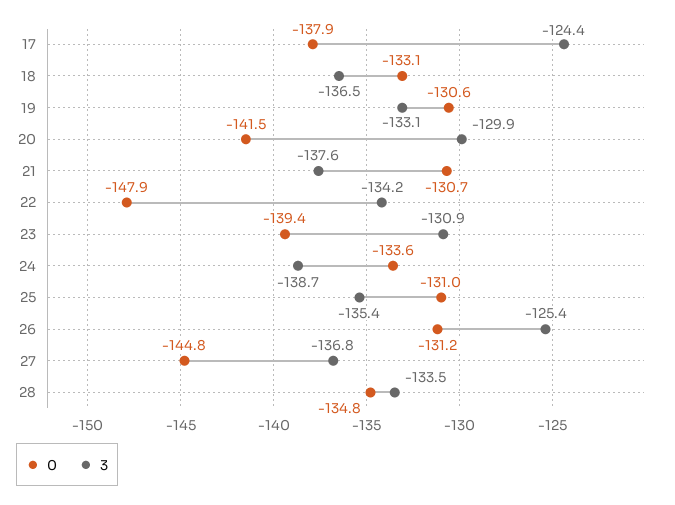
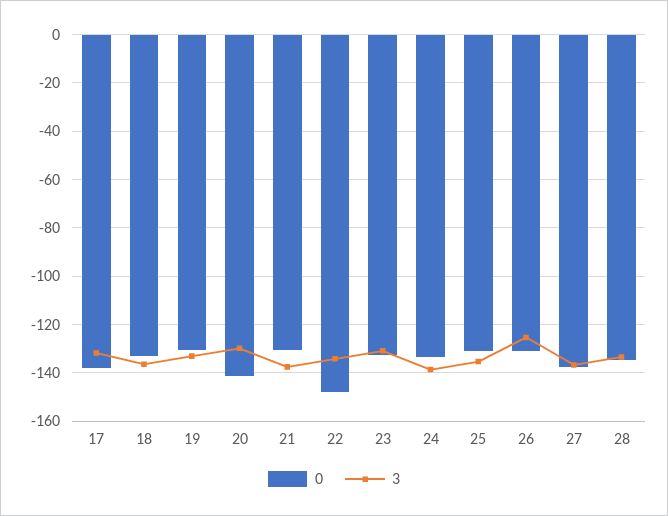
3, 17: -124.4 -> -132.5
0, 23: -139.4 -> -132.5
0, 27: -144.8 -> -137.5

